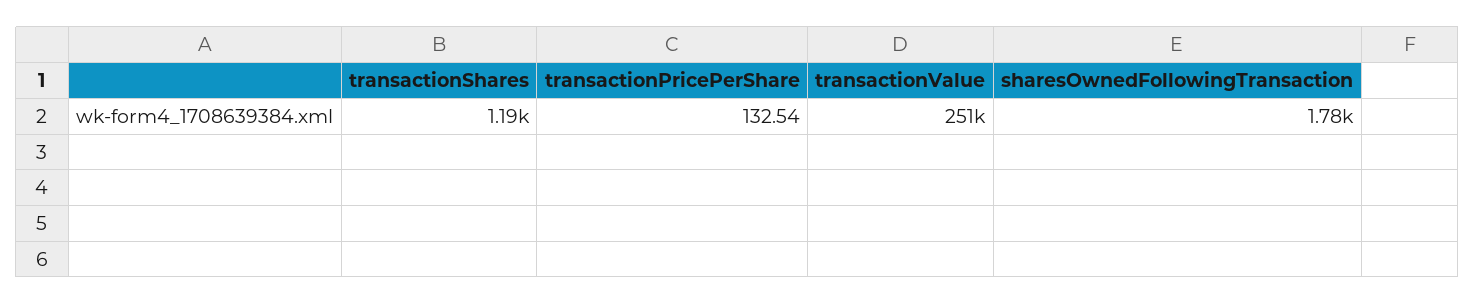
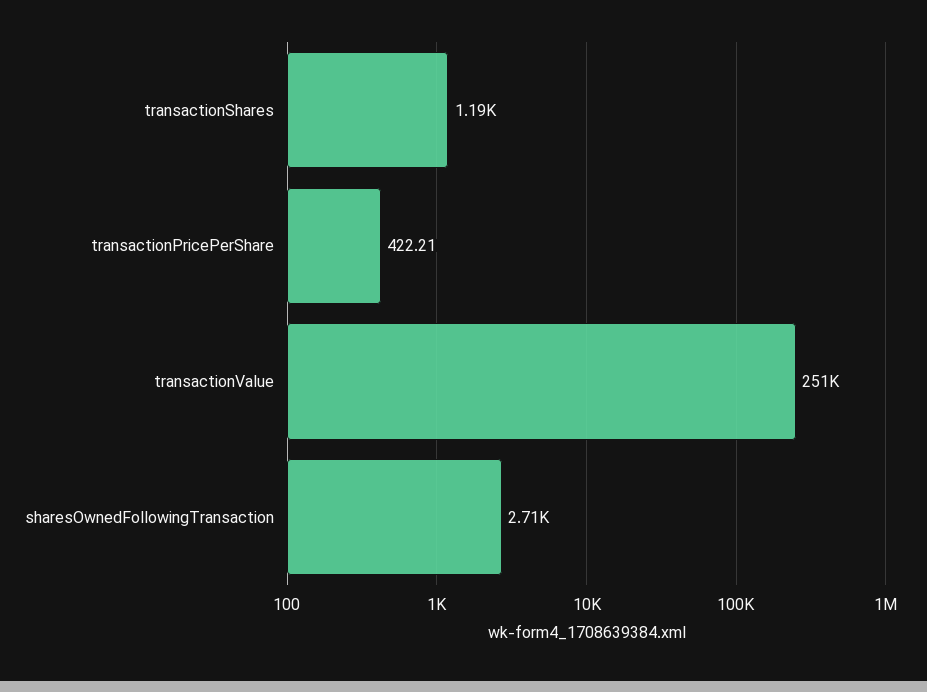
transactionPricePerShare: 132.54 -> 422.21
sharesOwnedFollowingTransaction: 1780 -> 2710

